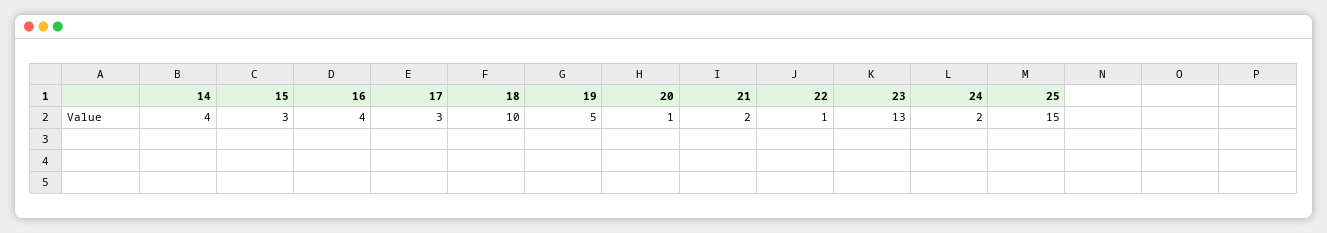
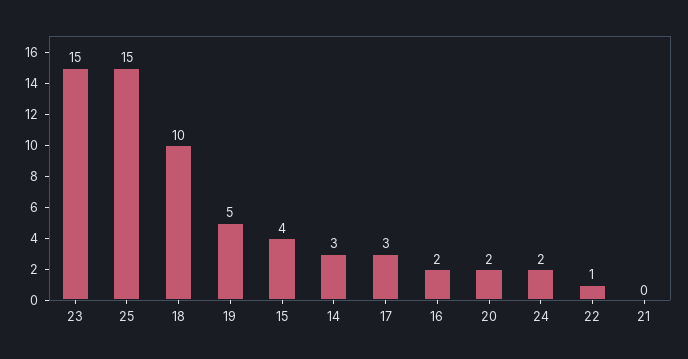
14: 4 -> 3
15: 3 -> 4
16: 4 -> 2
20: 1 -> 2
21: 2 -> 0
23: 13 -> 15

